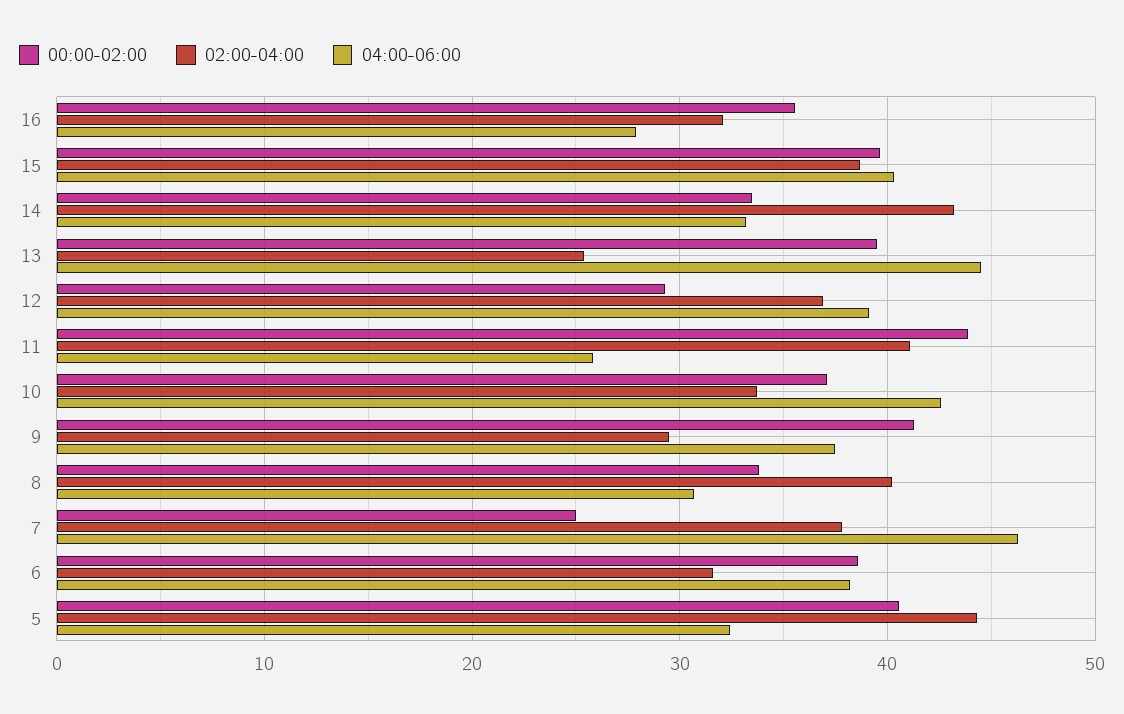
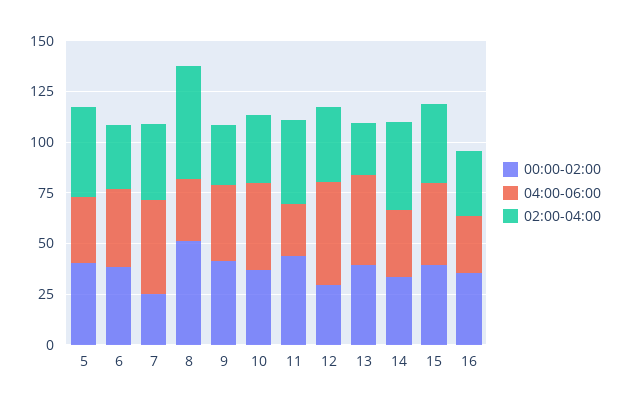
04:00-06:00, 12: 39 -> 50
00:00-02:00, 8: 34 -> 50
02:00-04:00, 8: 40 -> 55

